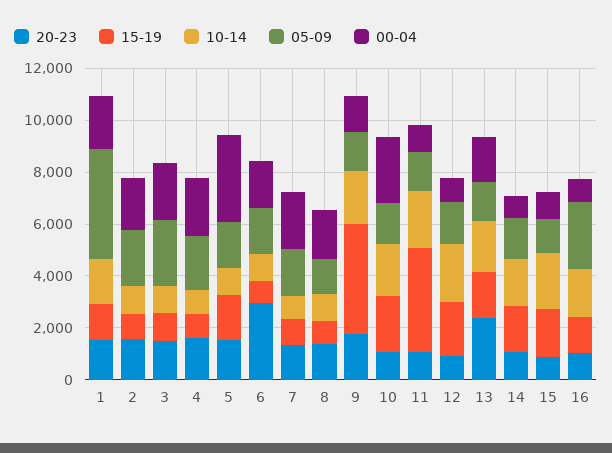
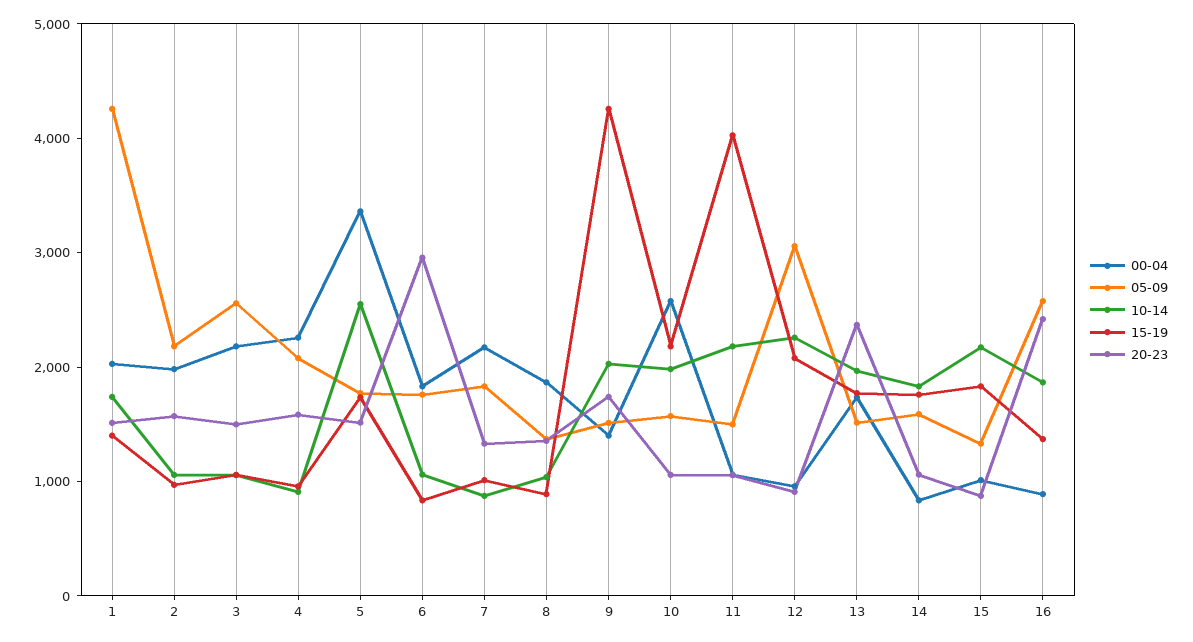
10-14, 5: 1000 -> 2600
05-09, 12: 1500 -> 3000
20-23, 16: 1000 -> 2400

